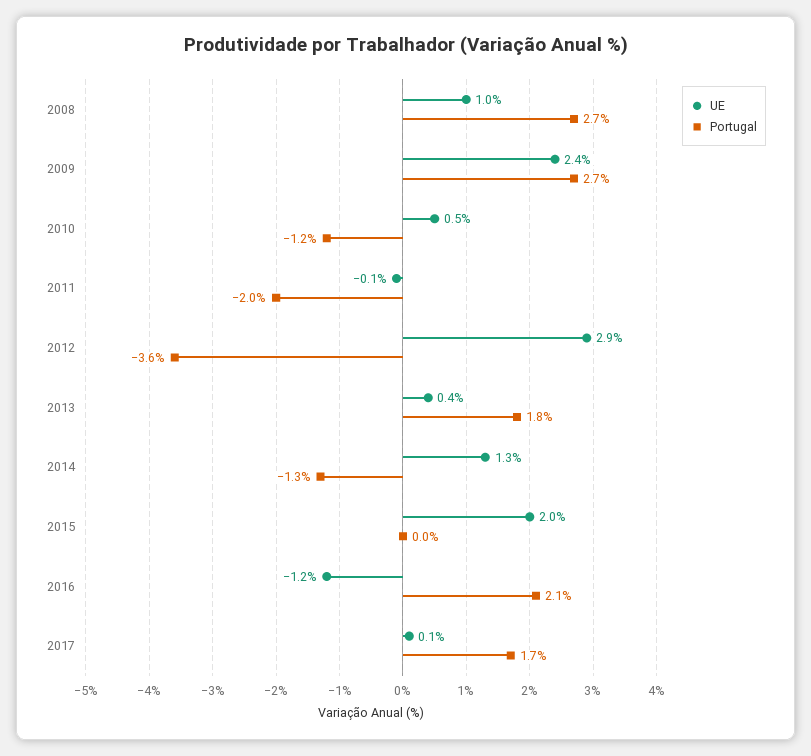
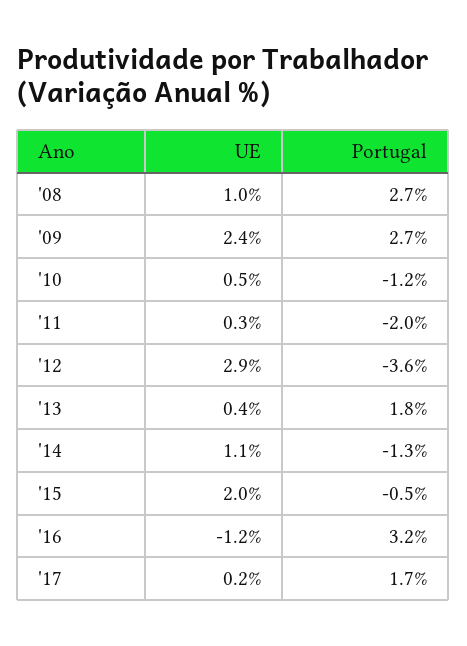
UE, 2011: -0.1 -> 0.3
UE, 2014: 1.3 -> 1.1
Portugal, 2015: 0 -> -0.5
Portugal, 2016: 2.1 -> 3.2
UE, 2017: 0.1 -> 0.2

